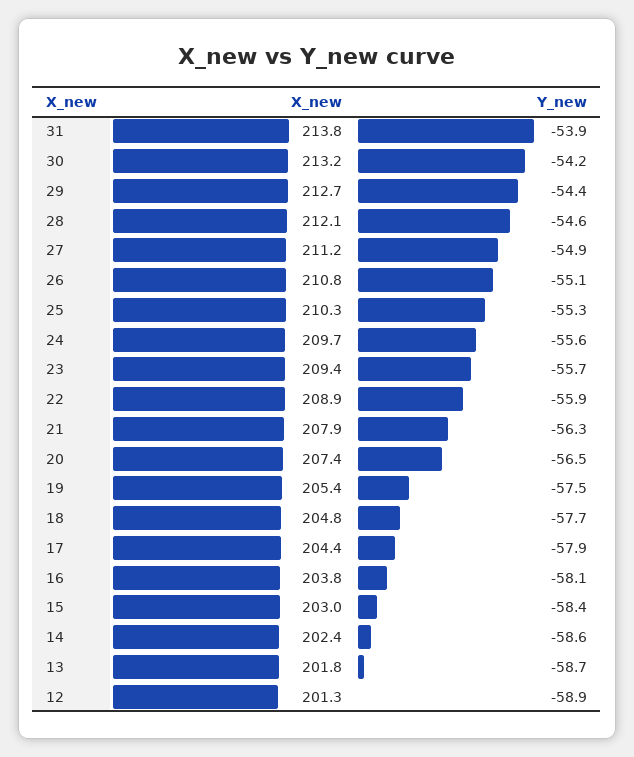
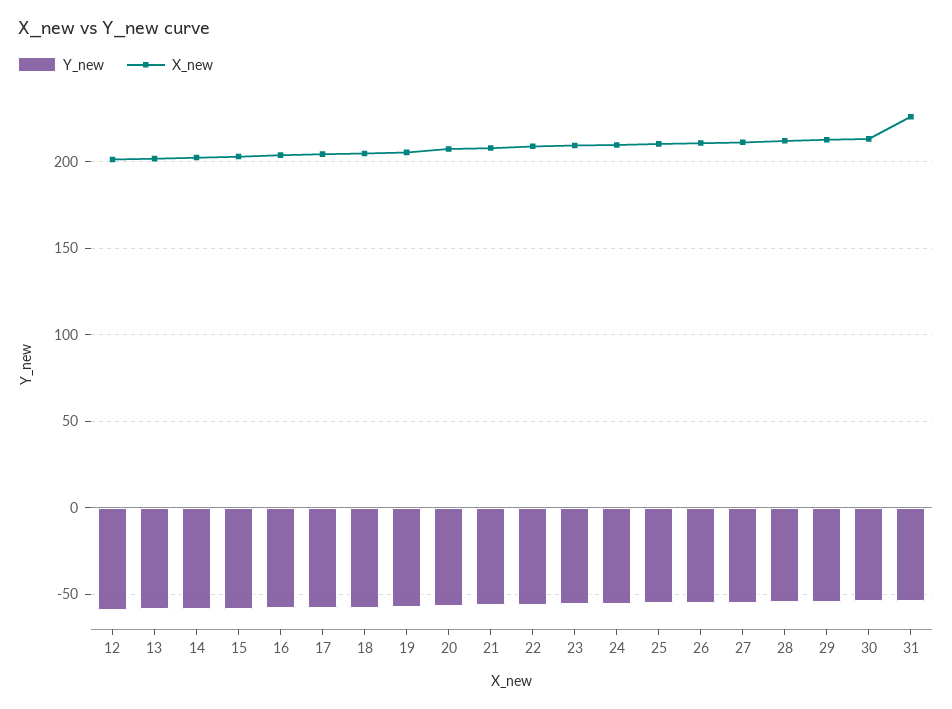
X_new, 31: 213.8 -> 225

